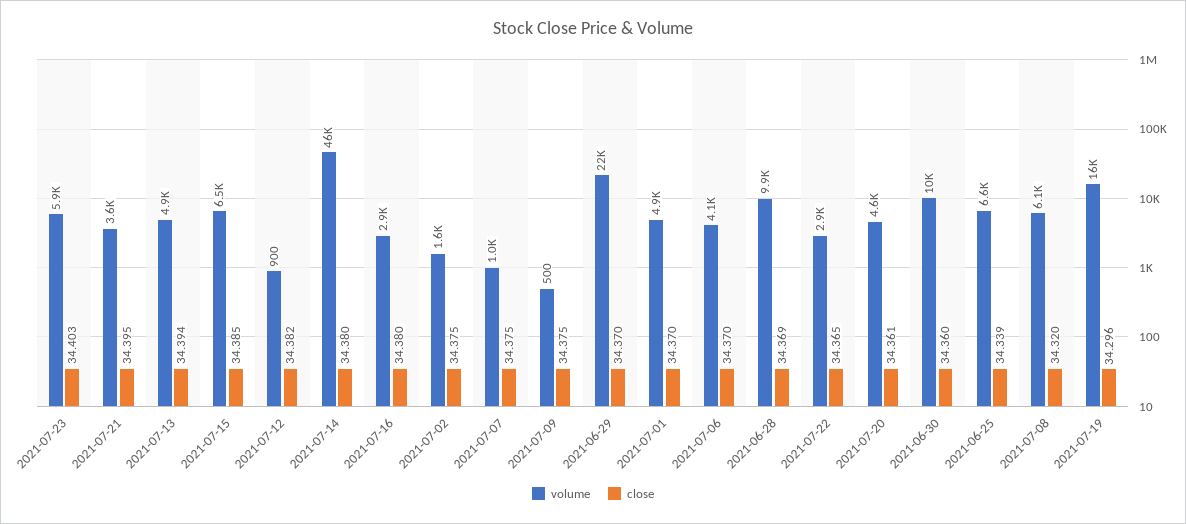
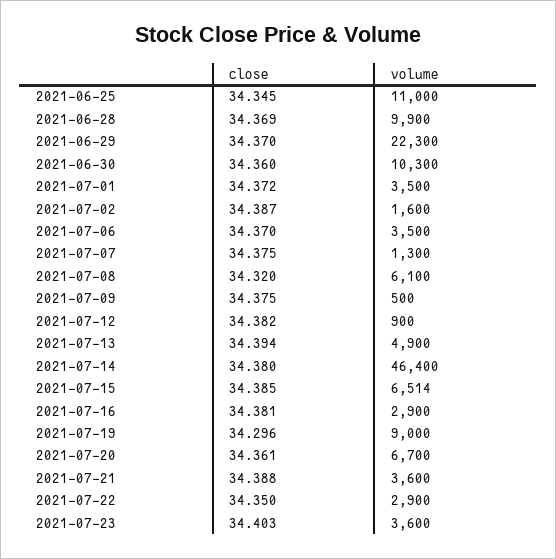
volume, 2021-07-23: 5900 -> 3600
close, 2021-07-21: 34.395 -> 34.388
close, 2021-07-16: 34.38 -> 34.381
close, 2021-07-02: 34.375 -> 34.387
volume, 2021-07-07: 1000 -> 1300
volume, 2021-07-01: 4900 -> 3500
close, 2021-07-01: 34.37 -> 34.372
volume, 2021-07-06: 4100 -> 3500
close, 2021-07-22: 34.365 -> 34.35
volume, 2021-07-20: 4600 -> 6700
volume, 2021-06-25: 6600 -> 11000
close, 2021-06-25: 34.339 -> 34.345
volume, 2021-07-19: 16000 -> 9000

